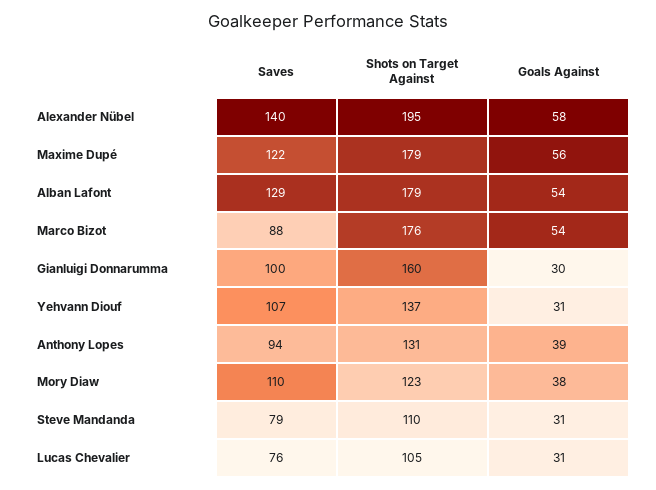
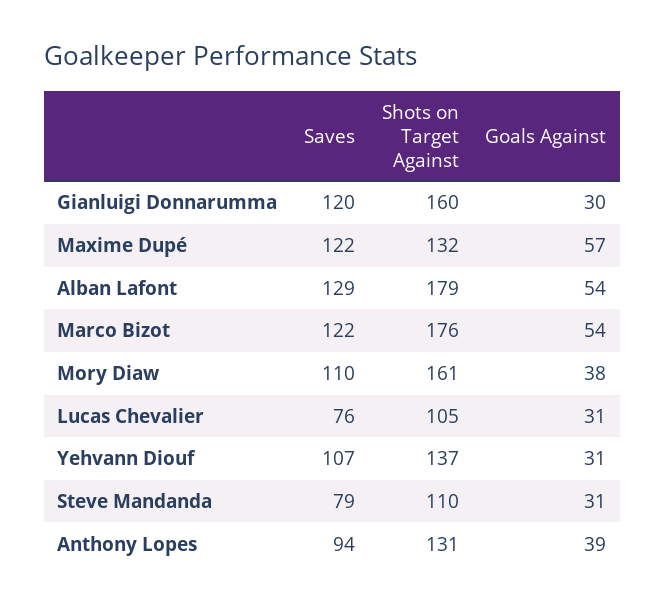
Saves, Alexander Nübel: 140 -> none
Shots on Target Against, Alexander Nübel: 195 -> none
Goals Against, Alexander Nübel: 58 -> none
Shots on Target Against, Maxime Dupé: 179 -> 132
Goals Against, Maxime Dupé: 56 -> 57
Saves, Marco Bizot: 88 -> 122
Saves, Gianluigi Donnarumma: 100 -> 120
Shots on Target Against, Mory Diaw: 123 -> 161

